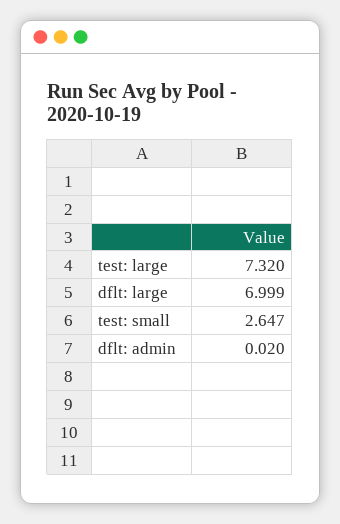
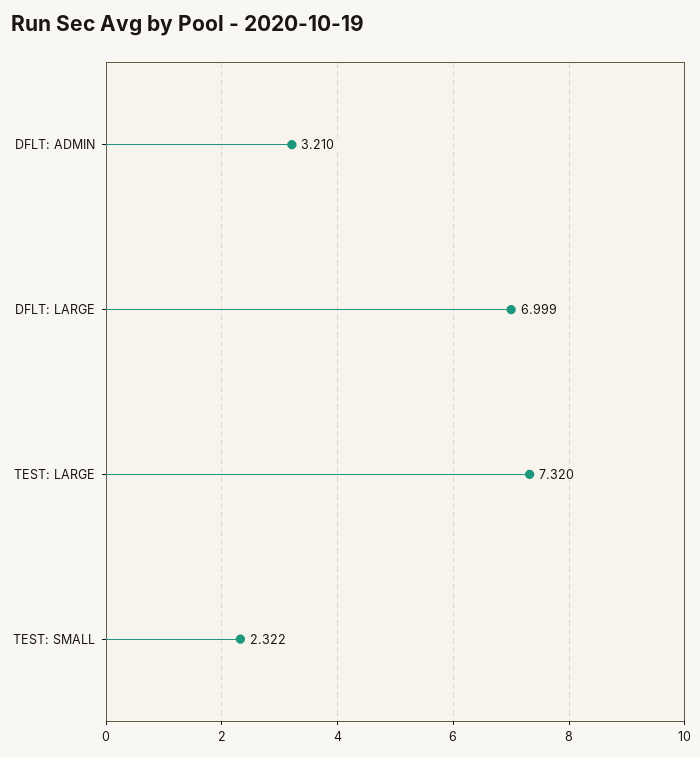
test: small: 2.647 -> 2.322
dflt: admin: 0.02 -> 3.21

